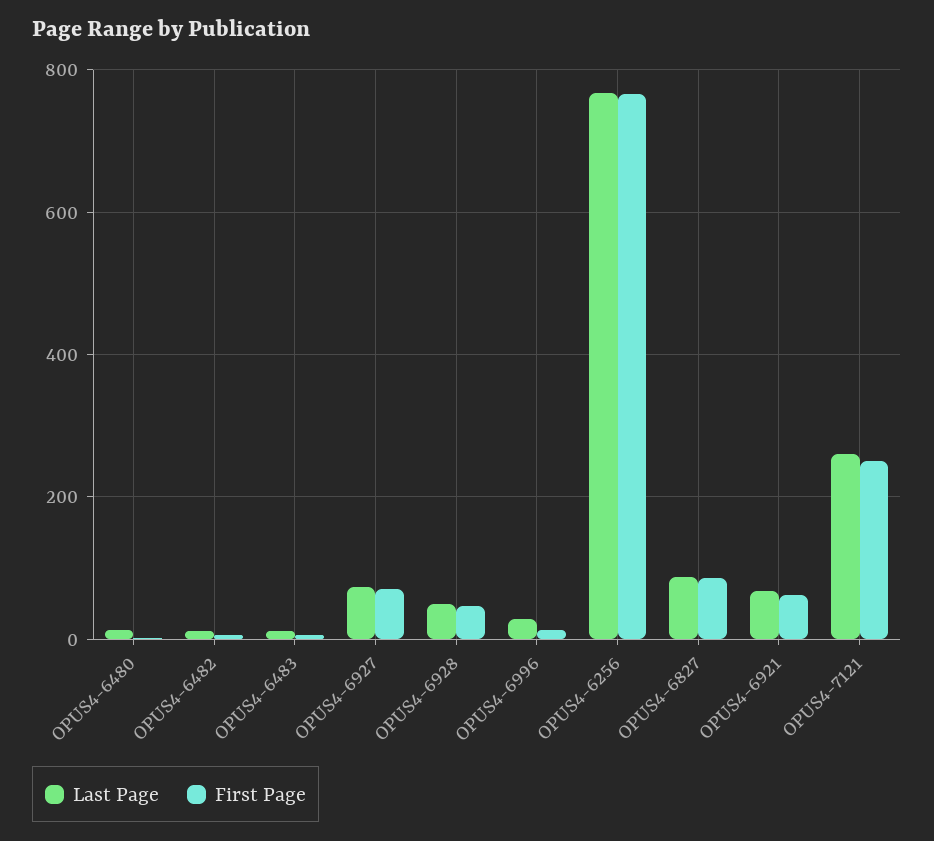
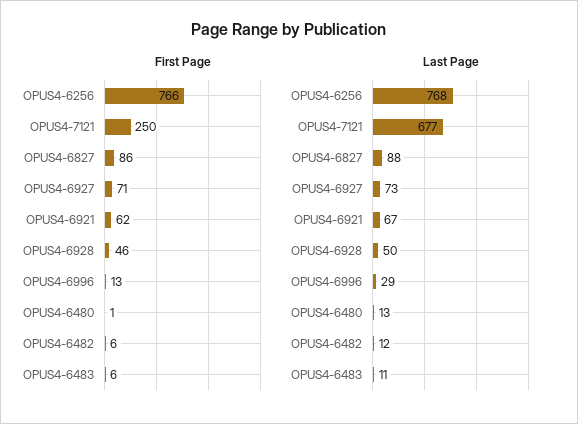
Last Page, OPUS4-7121: 260 -> 677

